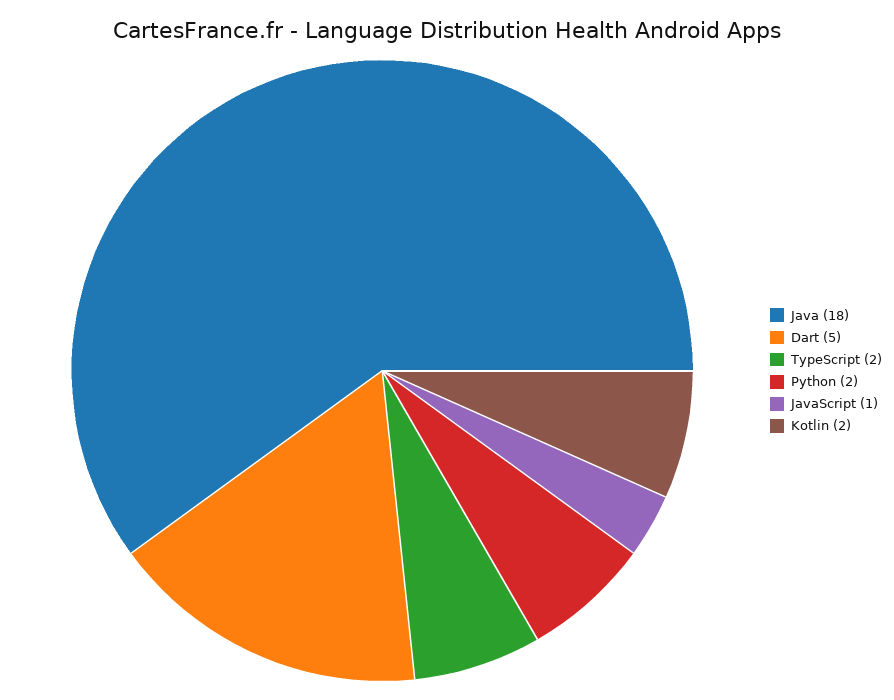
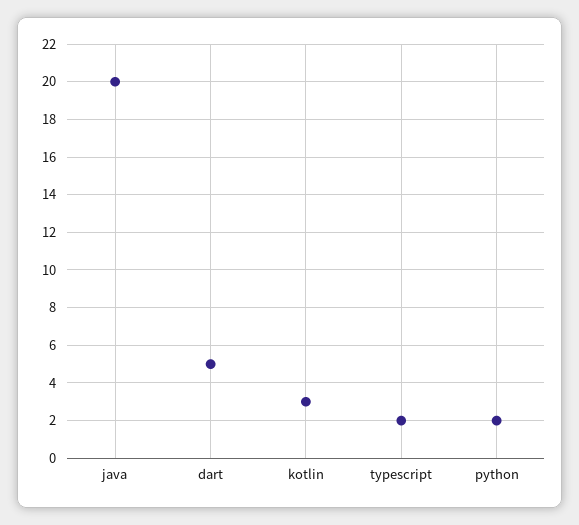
Java: 18 -> 20
JavaScript: 1 -> none
Kotlin: 2 -> 3

